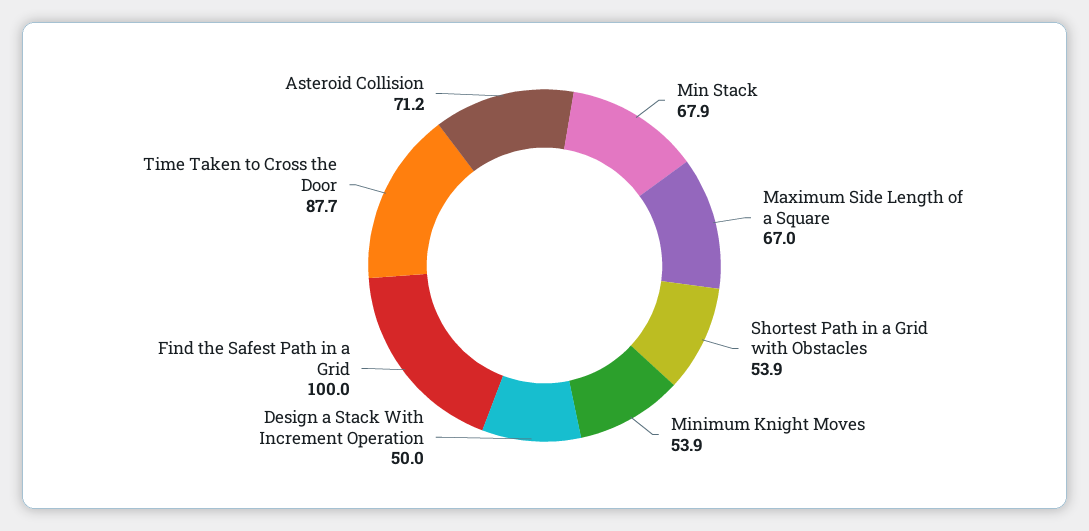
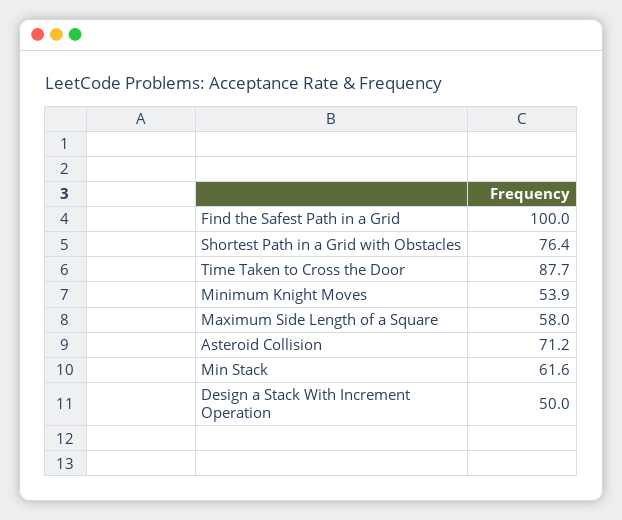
Min Stack: 67.9 -> 61.6
Maximum Side Length of a Square: 67 -> 58
Shortest Path in a Grid with Obstacles: 53.9 -> 76.4

